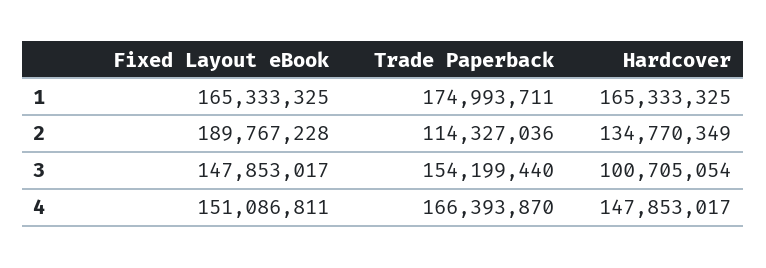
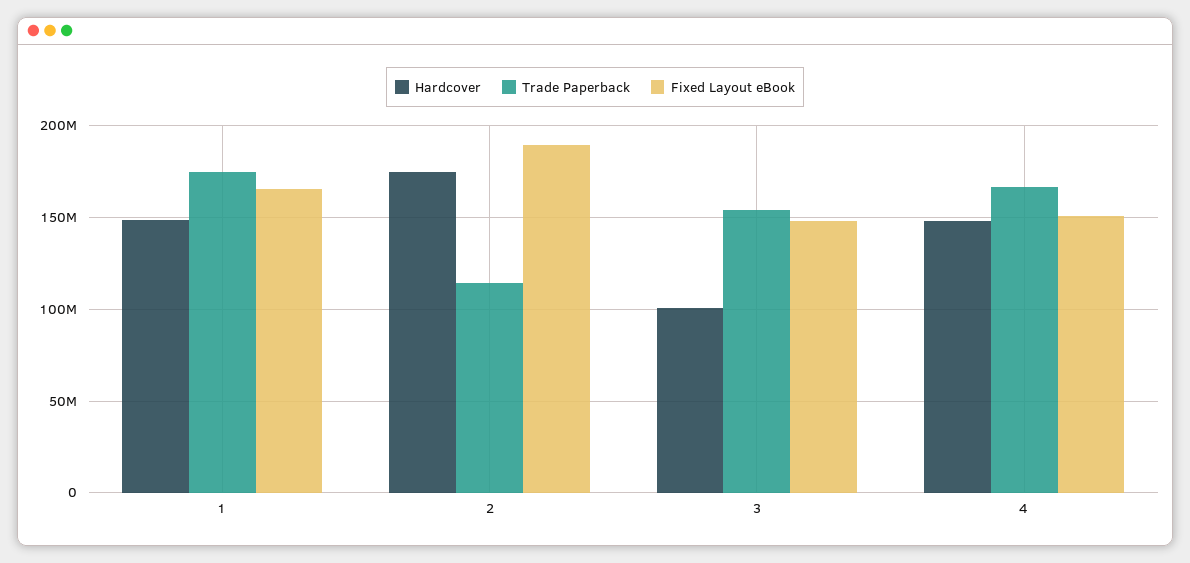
Hardcover, 1: 165333325 -> 150000000
Hardcover, 2: 134770349 -> 175000000

